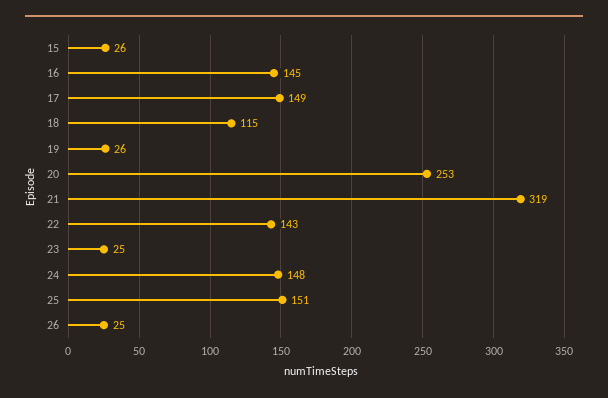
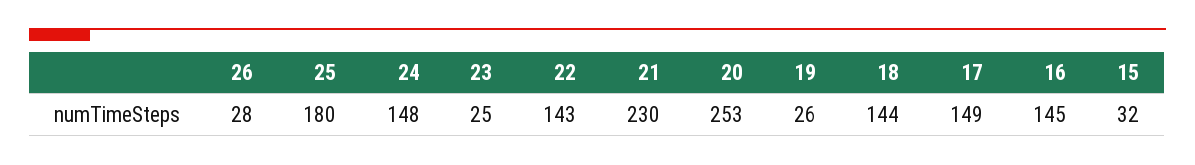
15: 26 -> 32
18: 115 -> 144
21: 319 -> 230
25: 151 -> 180
26: 25 -> 28

